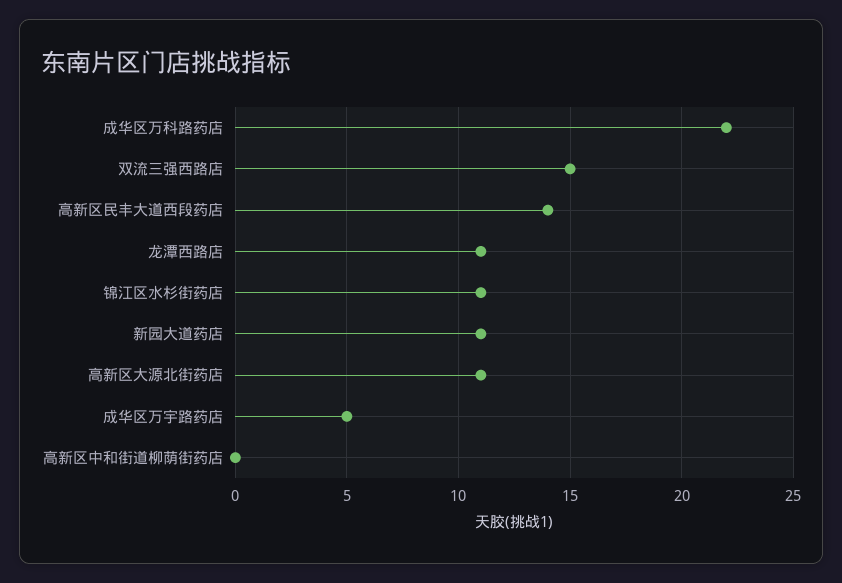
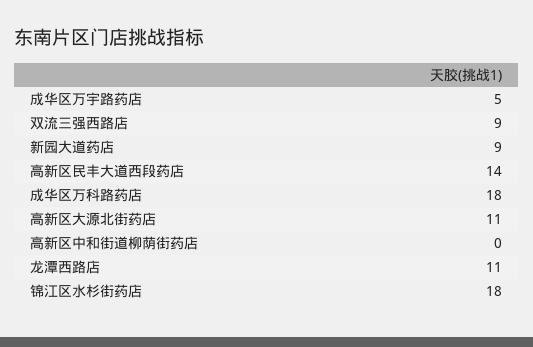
成华区万科路药店: 22 -> 18
双流三强西路店: 15 -> 9
锦江区水杉街药店: 11 -> 18
新园大道药店: 11 -> 9

